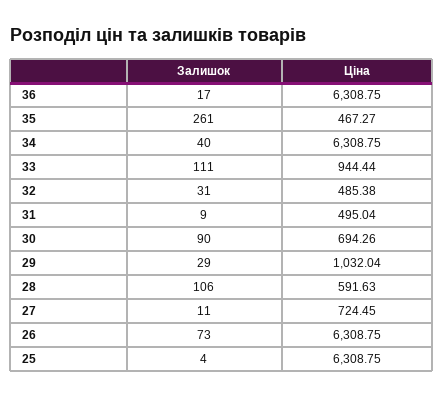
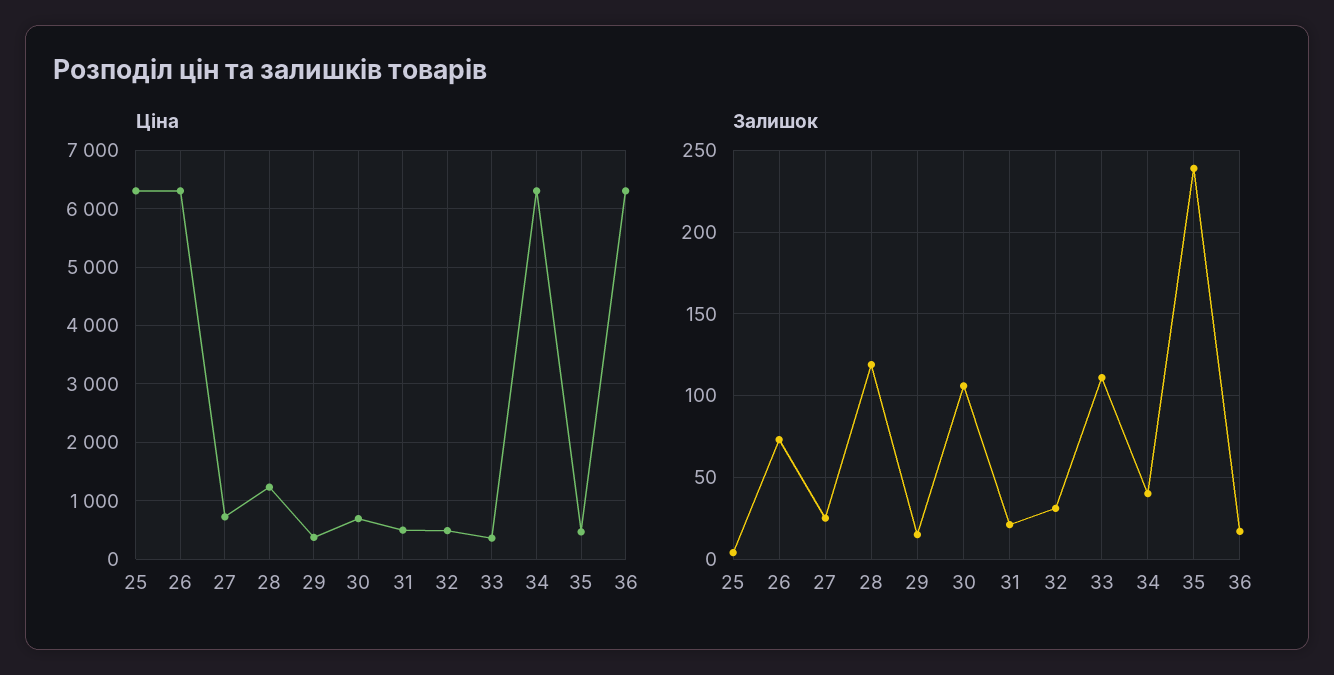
Залишок, 35: 261 -> 240
Ціна, 33: 944.44 -> 400
Залишок, 31: 9 -> 20
Залишок, 30: 90 -> 105
Залишок, 29: 29 -> 15
Ціна, 29: 1032.04 -> 400
Залишок, 28: 106 -> 120
Ціна, 28: 591.63 -> 1200
Залишок, 27: 11 -> 25

